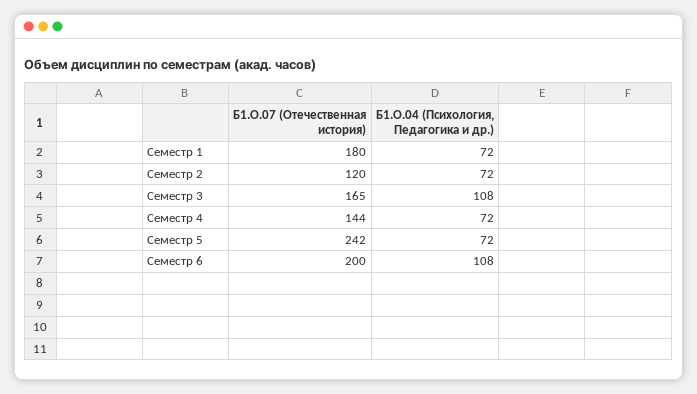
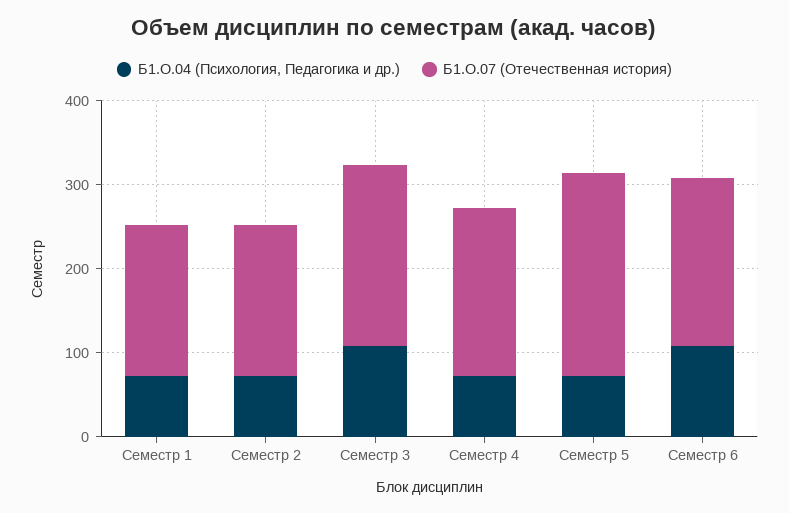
Б1.О.07 (Отечественная история), Семестр 2: 120 -> 180
Б1.О.07 (Отечественная история), Семестр 3: 165 -> 220
Б1.О.07 (Отечественная история), Семестр 4: 144 -> 200

